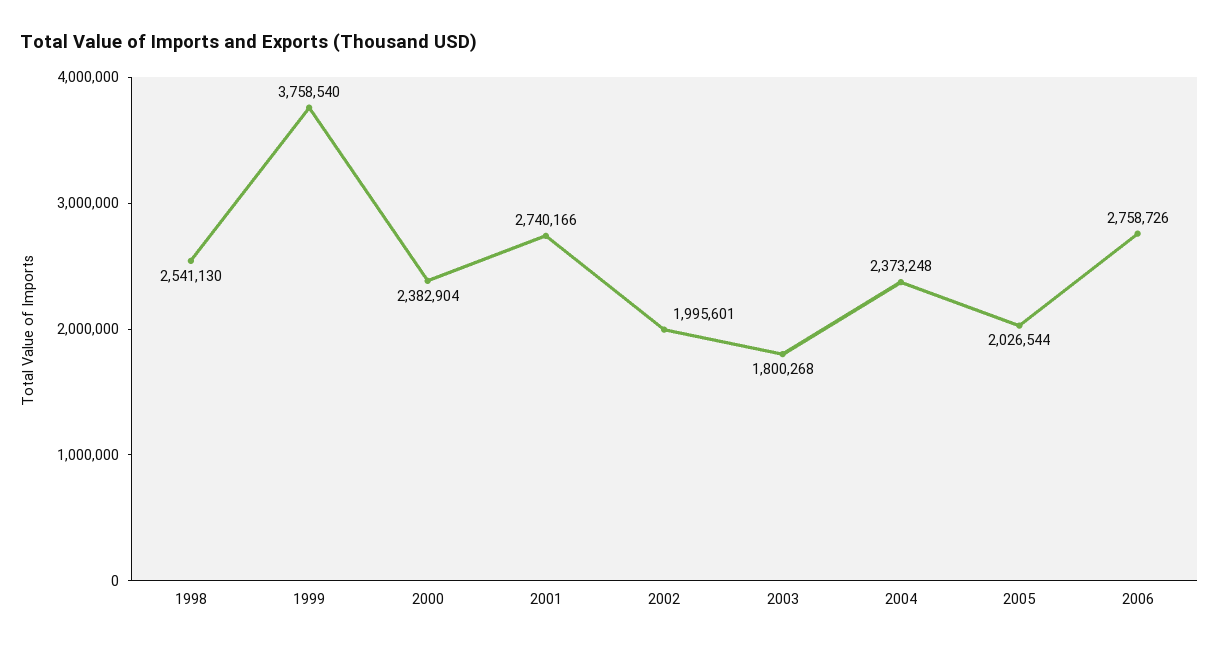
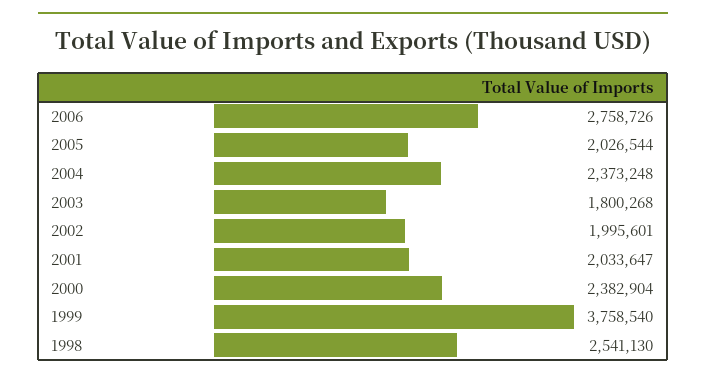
2001: 2740166 -> 2033647

